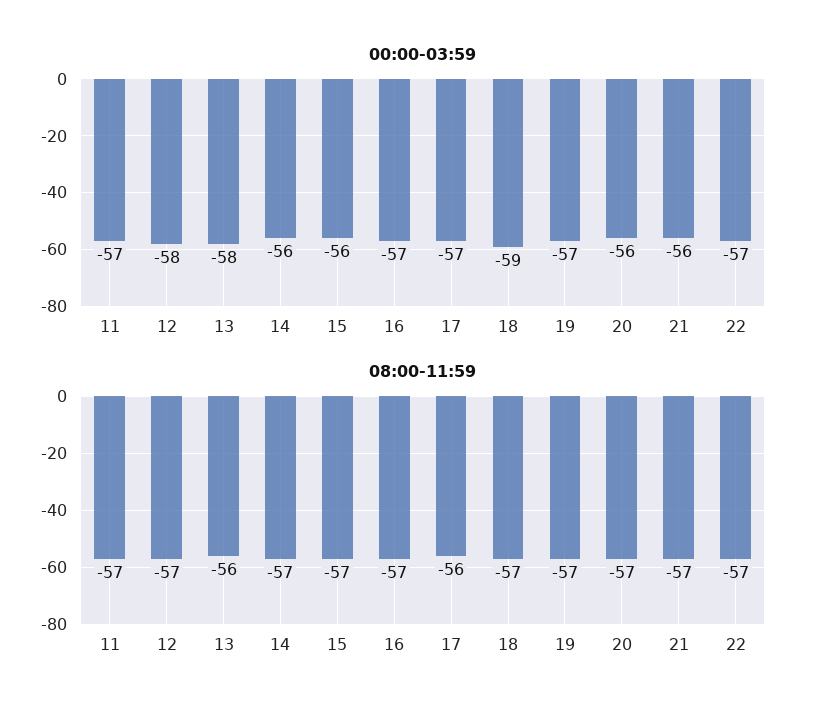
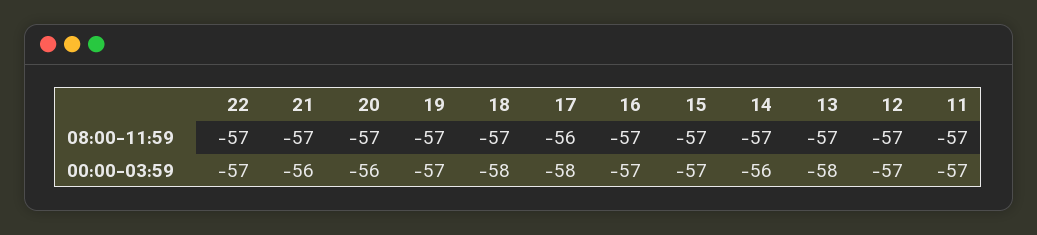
00:00-03:59, 12: -58 -> -57
00:00-03:59, 15: -56 -> -57
00:00-03:59, 17: -57 -> -58
00:00-03:59, 18: -59 -> -58
08:00-11:59, 13: -56 -> -57

